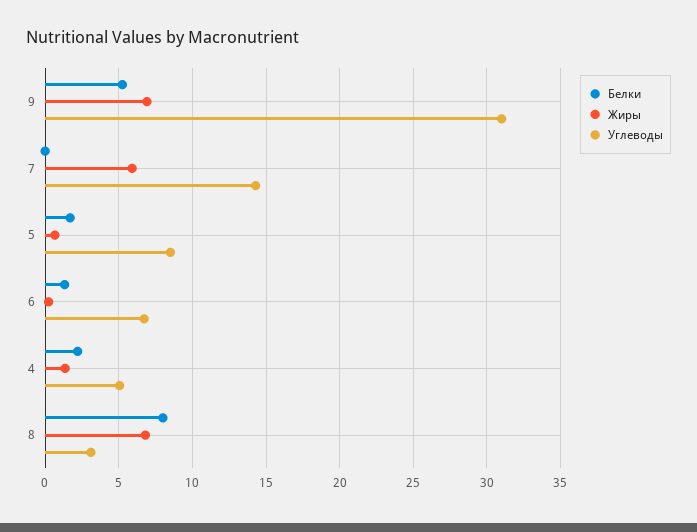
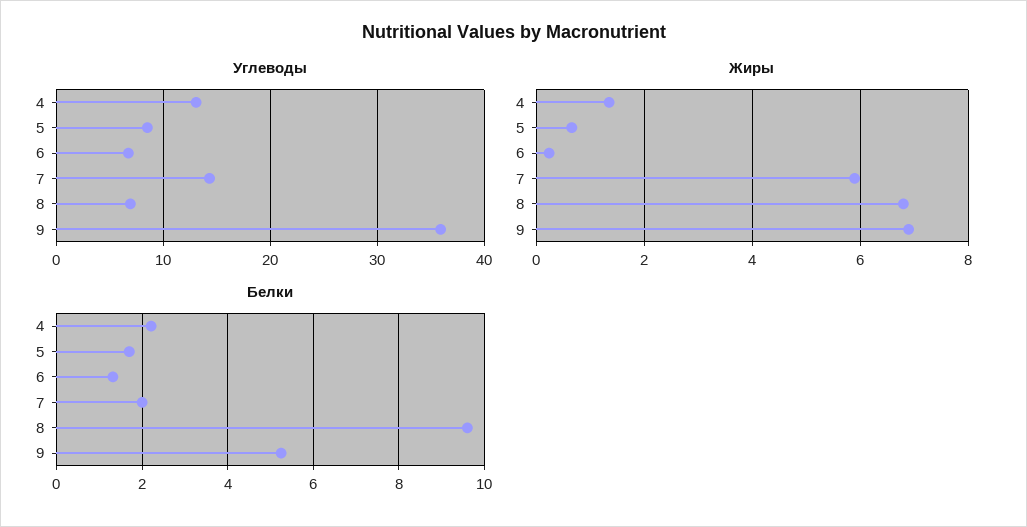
Углеводы, 9: 31 -> 36
Белки, 7: 0 -> 2
Углеводы, 4: 5 -> 13
Белки, 8: 8 -> 9.6
Углеводы, 8: 3 -> 7

